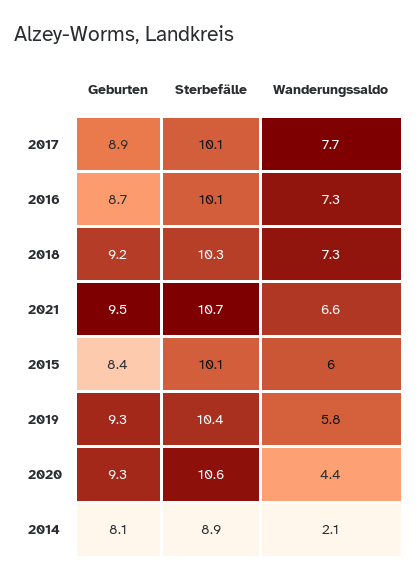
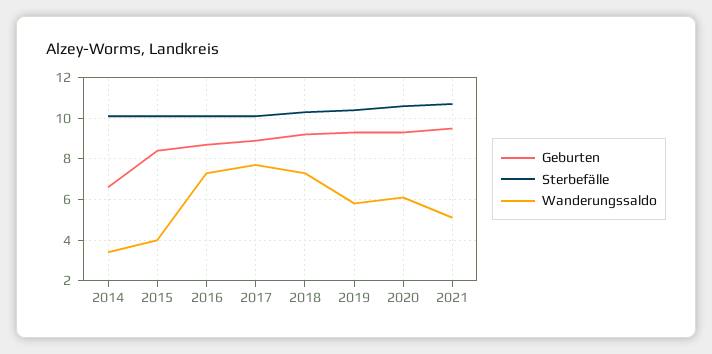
Wanderungssaldo, 2021: 6.6 -> 5
Wanderungssaldo, 2015: 6 -> 4
Wanderungssaldo, 2020: 4.4 -> 6
Geburten, 2014: 8.1 -> 6.5
Sterbefälle, 2014: 8.9 -> 10
Wanderungssaldo, 2014: 2.1 -> 3.5

